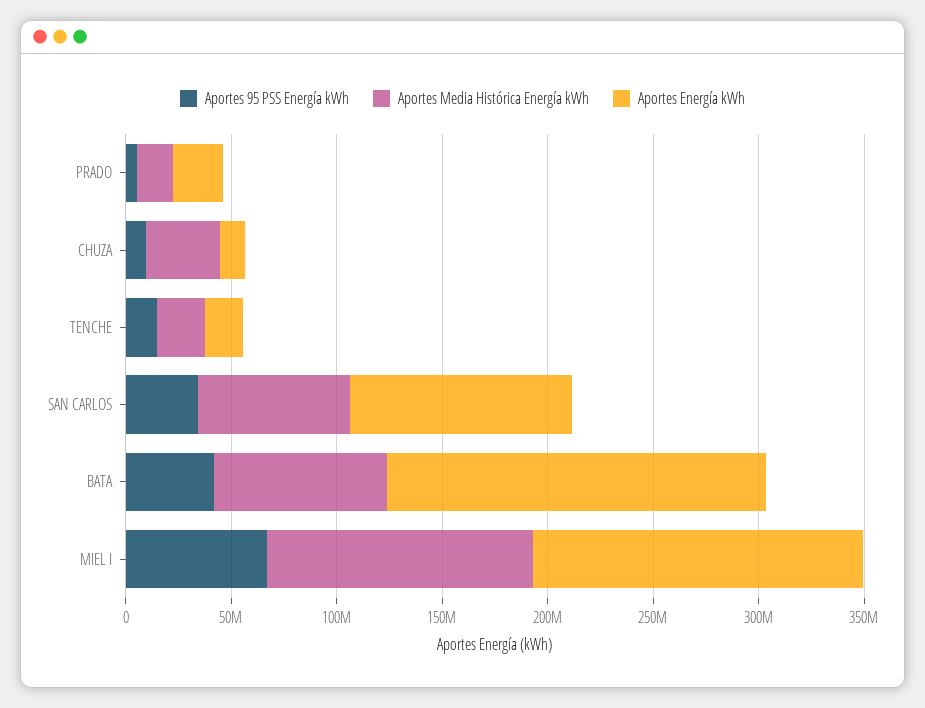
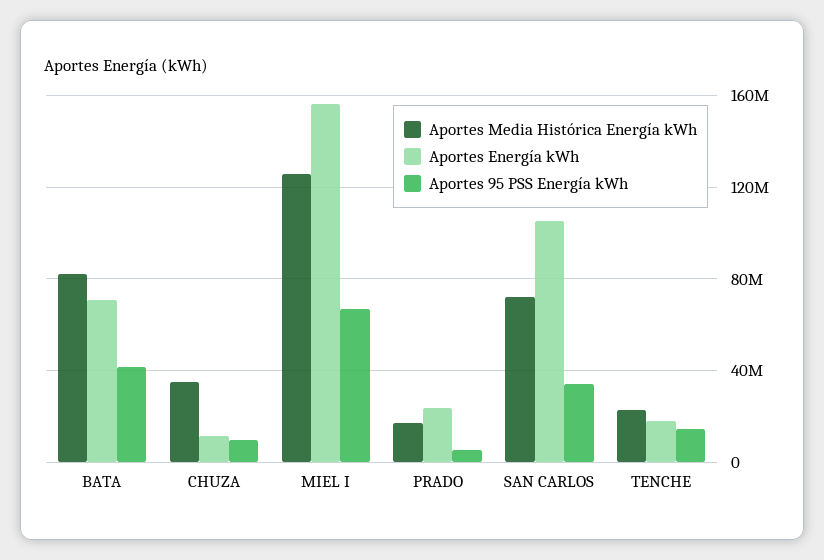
Aportes Energía kWh, BATA: 180000000 -> 70000000

